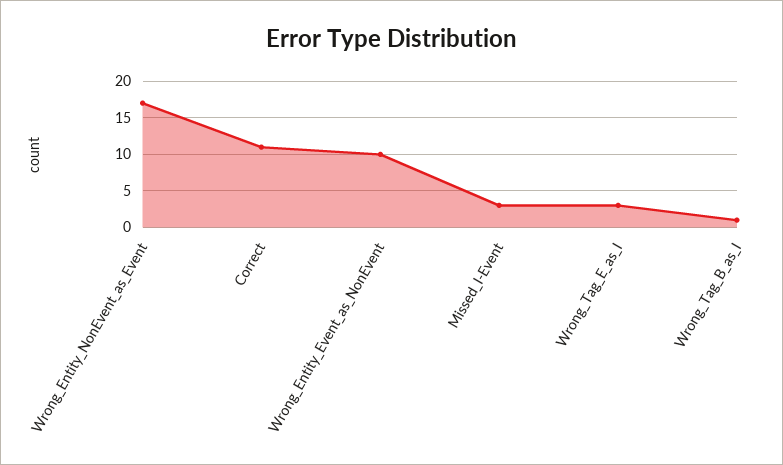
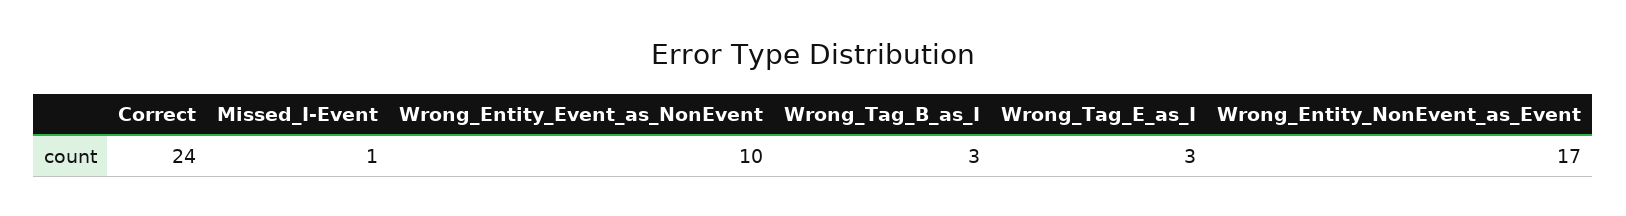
Correct: 11 -> 24
Missed_I-Event: 3 -> 1
Wrong_Tag_B_as_I: 1 -> 3

